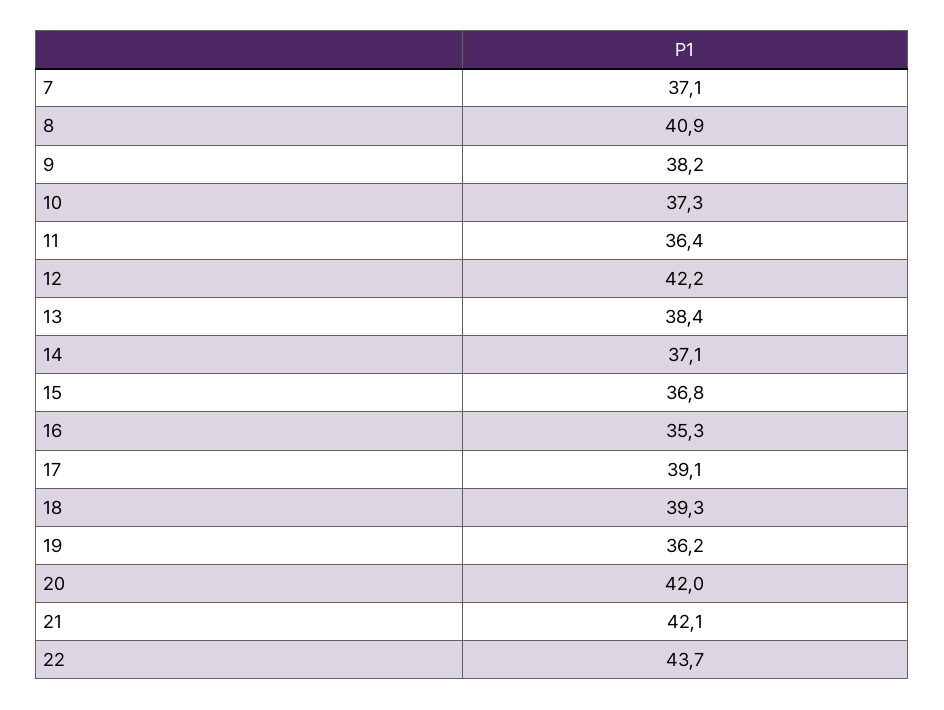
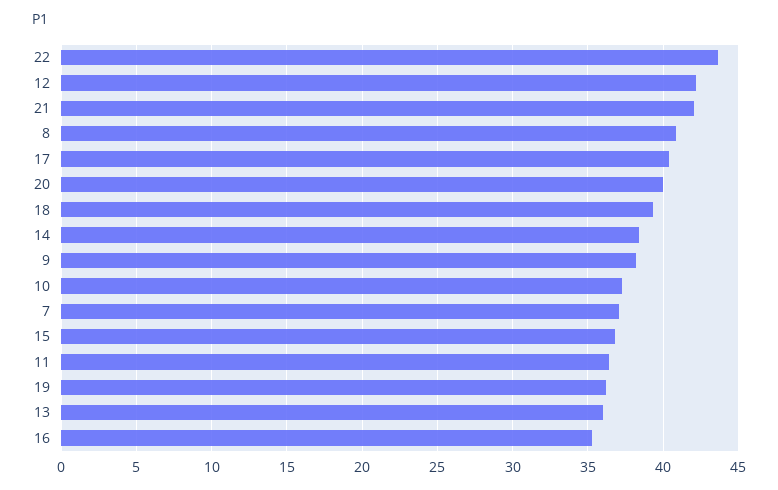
13: 38.4 -> 36
14: 37.1 -> 38.5
17: 39.1 -> 40.5
20: 42 -> 40

